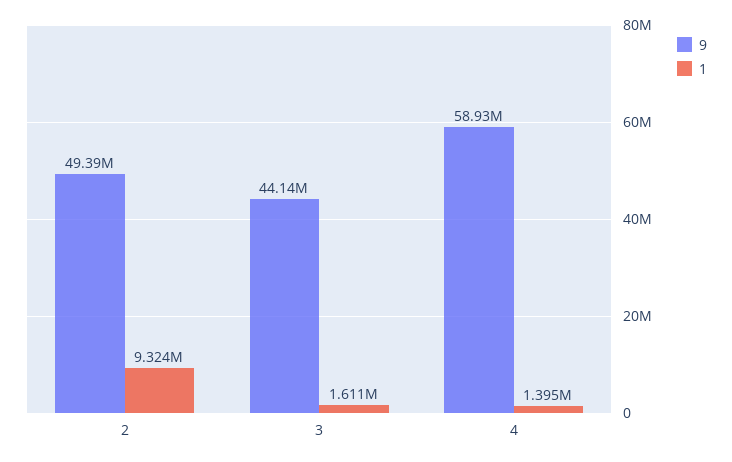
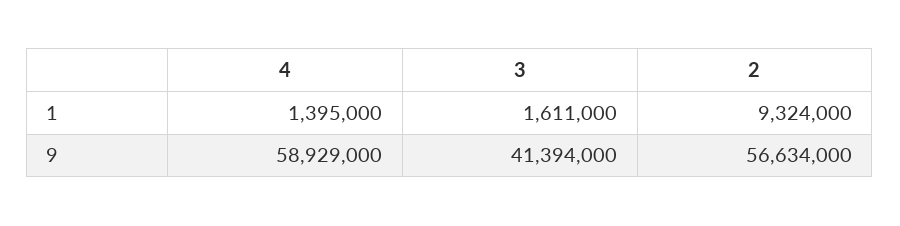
9, 2: 49390000 -> 56634000
9, 3: 44140000 -> 41394000

